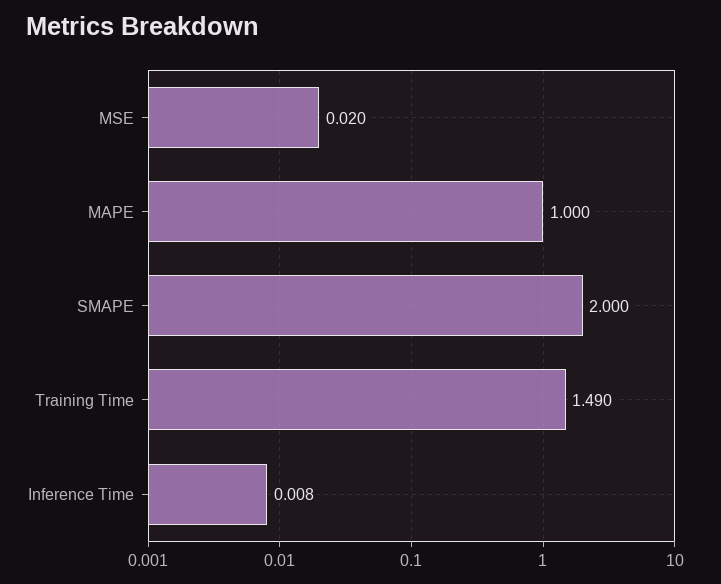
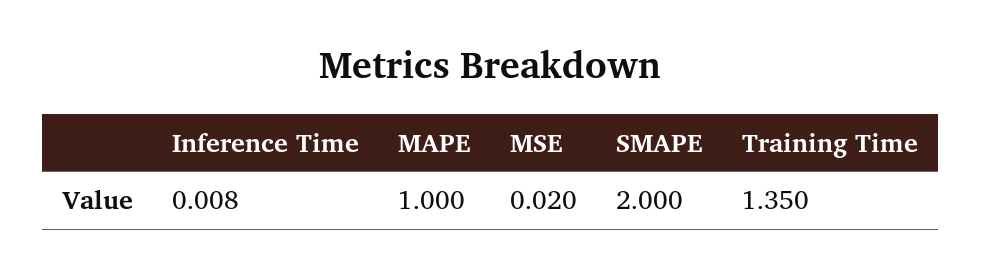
Training Time: 1.49 -> 1.35

